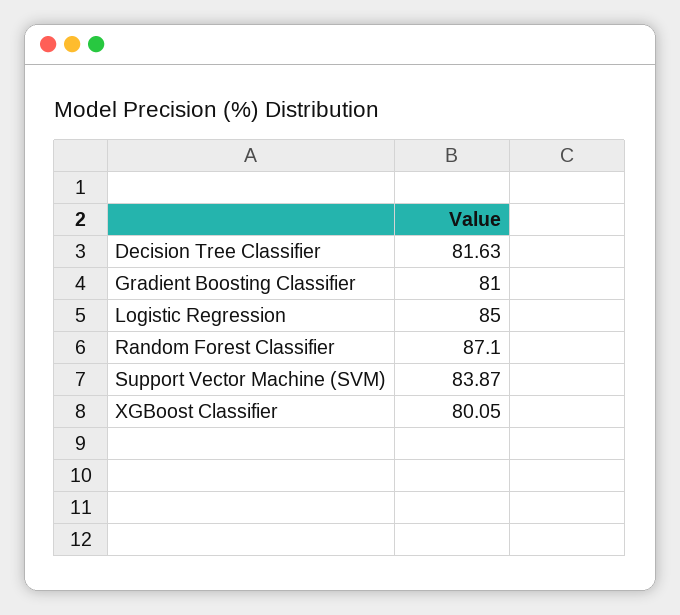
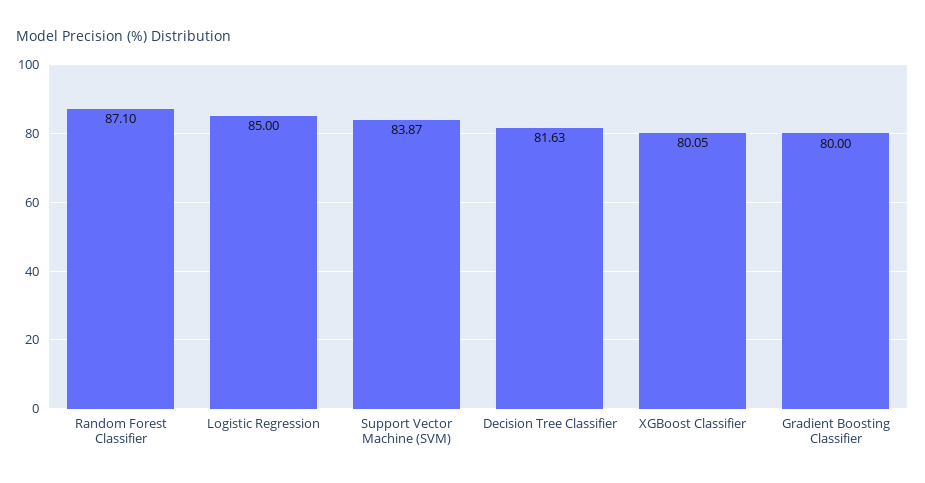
Gradient Boosting Classifier: 81 -> 80

